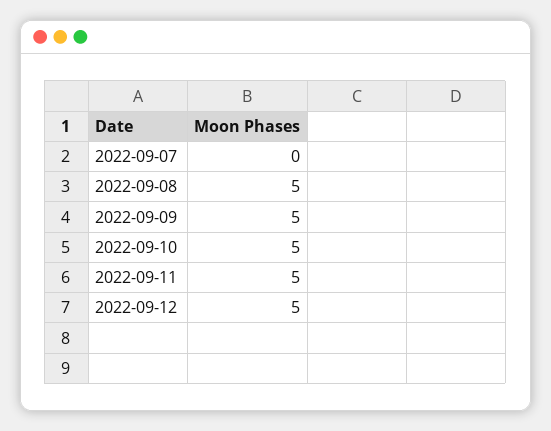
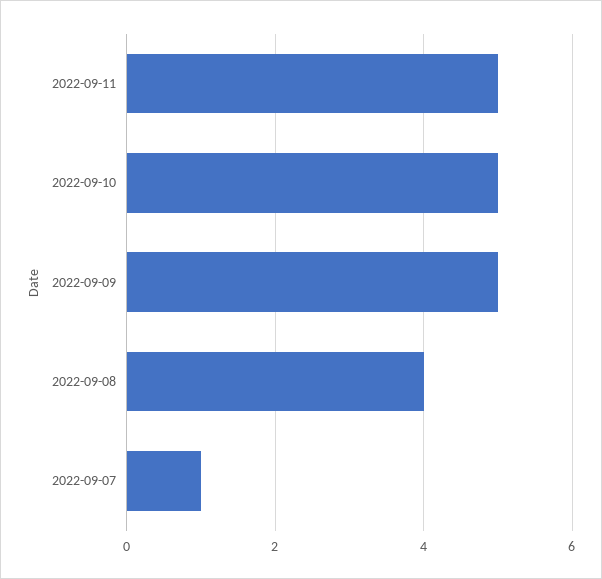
2022-09-07: 0 -> 1
2022-09-08: 5 -> 4
2022-09-12: 5 -> none

